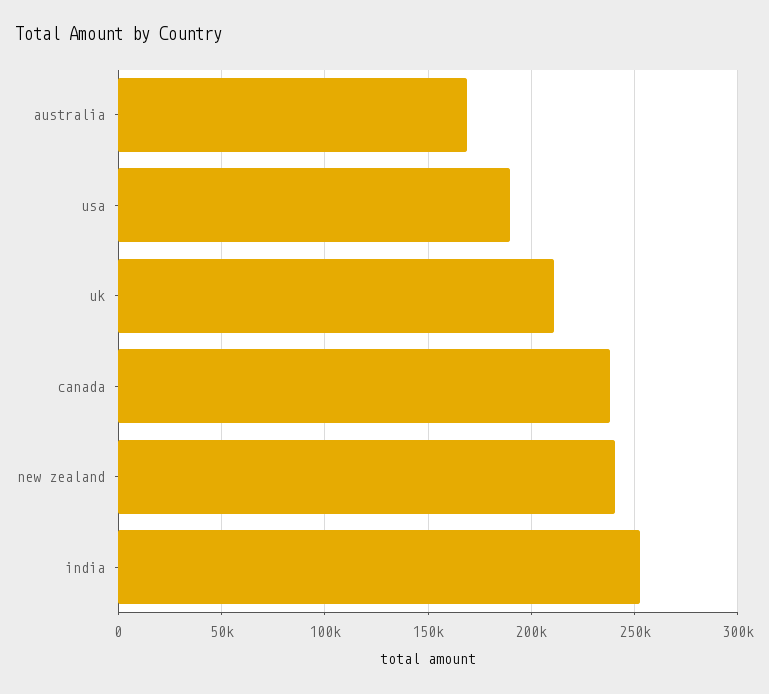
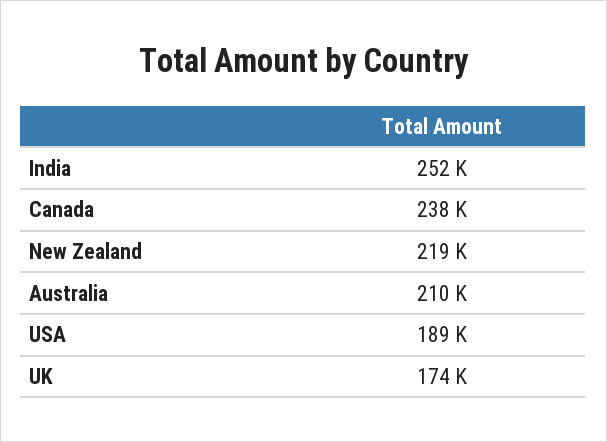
australia: 170000 -> 210000
uk: 210000 -> 174000
new zealand: 240000 -> 219000

